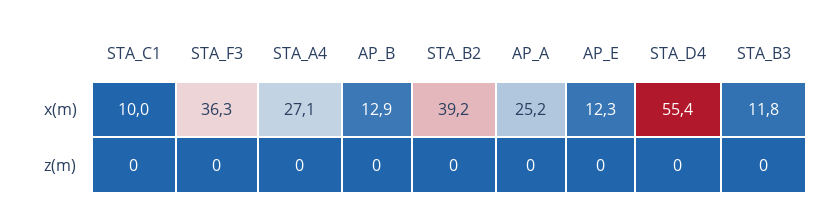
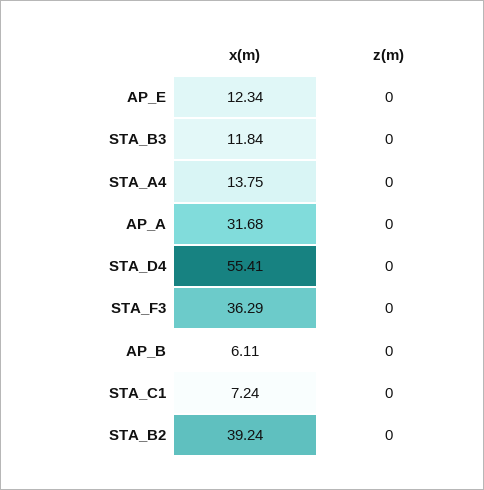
STA_C1, x(m): 10 -> 7.24
STA_A4, x(m): 27.1 -> 13.75
AP_B, x(m): 12.9 -> 6.11
AP_A, x(m): 25.2 -> 31.68

